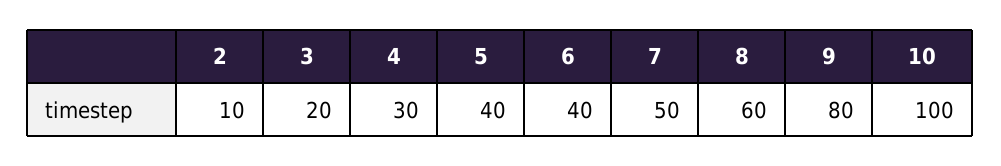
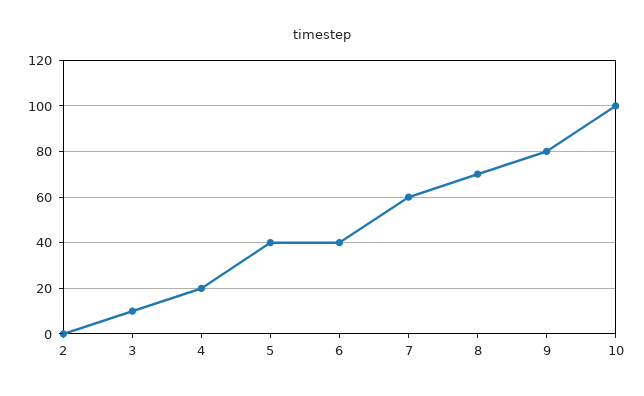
2: 10 -> 0
3: 20 -> 10
4: 30 -> 20
7: 50 -> 60
8: 60 -> 70

